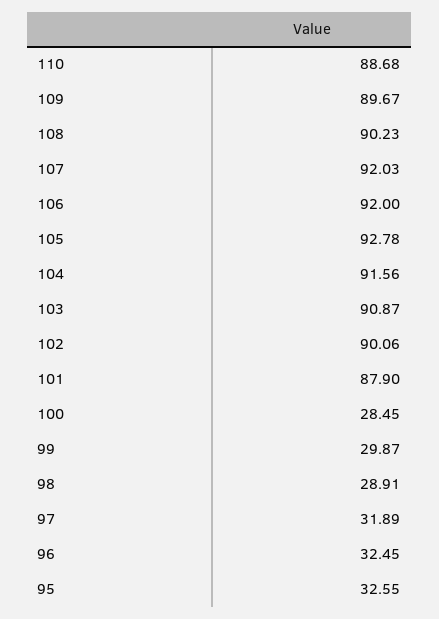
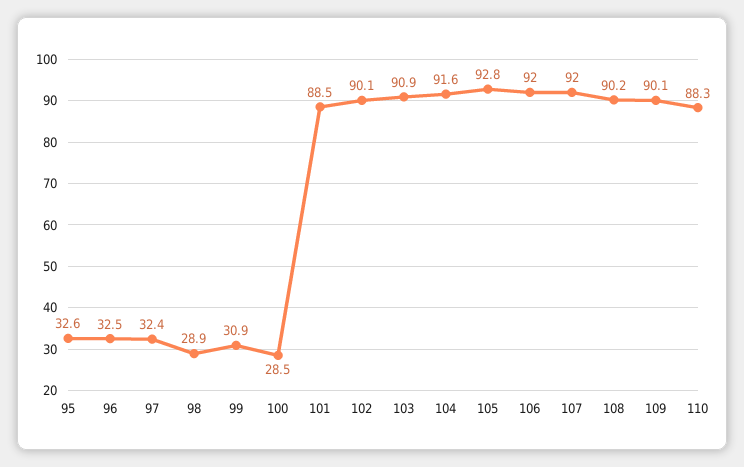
110: 88.68 -> 88.3
109: 89.67 -> 90.1
101: 87.9 -> 88.5
99: 29.87 -> 30.9
97: 31.89 -> 32.4

